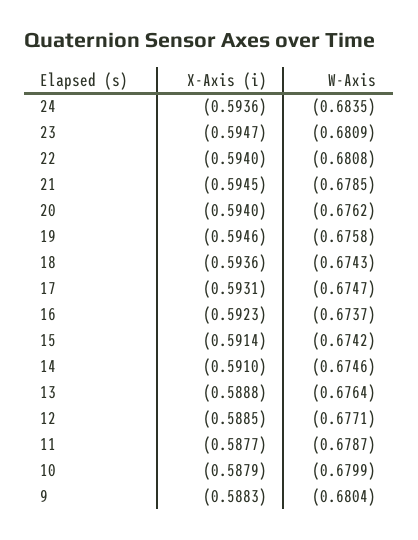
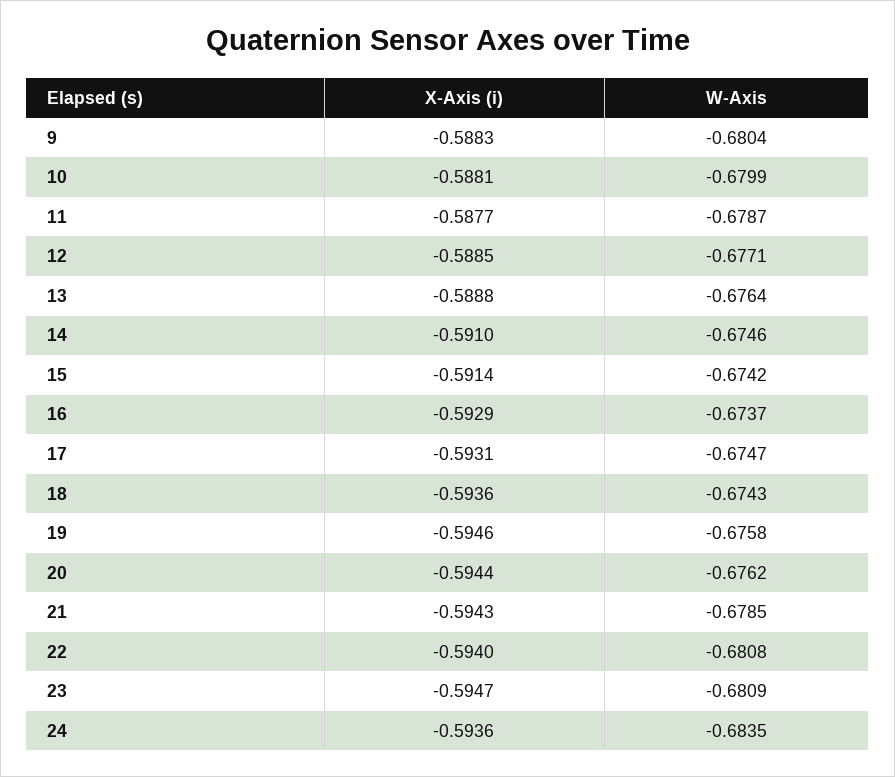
X-Axis (i), 21: -0.5945 -> -0.5943
X-Axis (i), 20: -0.594 -> -0.5944
X-Axis (i), 16: -0.5923 -> -0.5929
X-Axis (i), 10: -0.5879 -> -0.5881

